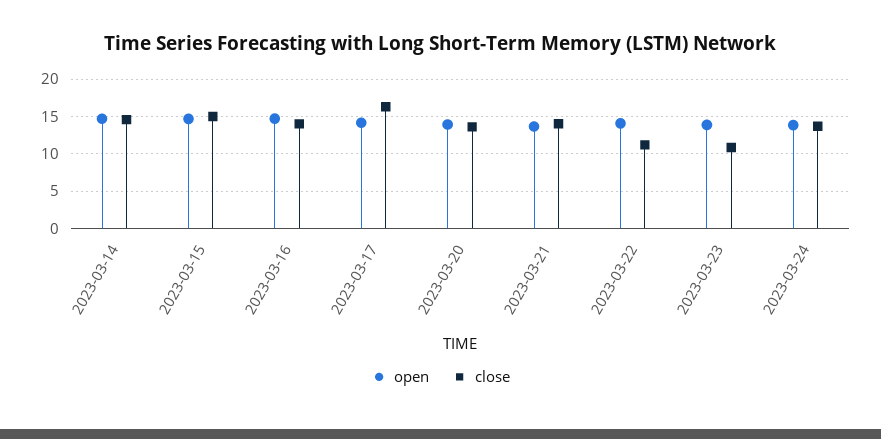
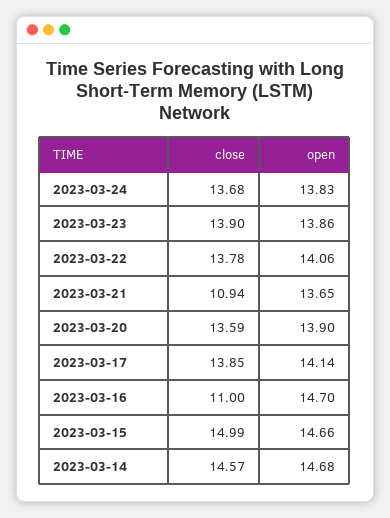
close, 2023-03-16: 14 -> 11
close, 2023-03-17: 16 -> 13.85
close, 2023-03-21: 14 -> 10.94
close, 2023-03-22: 11 -> 13.78
close, 2023-03-23: 11 -> 13.9

